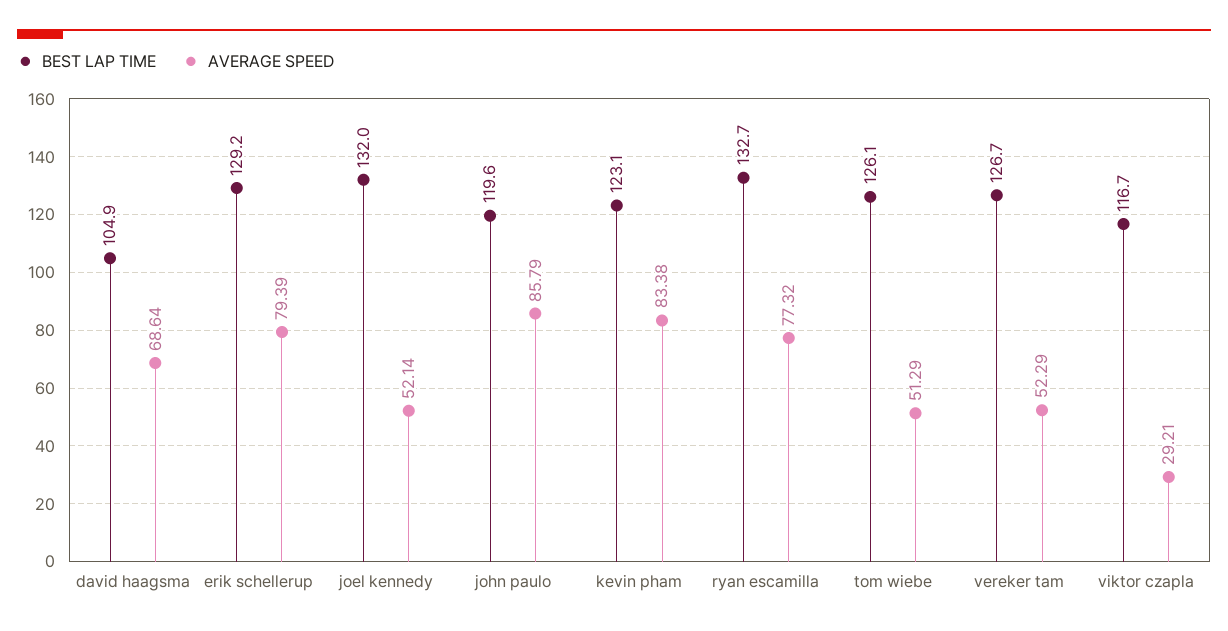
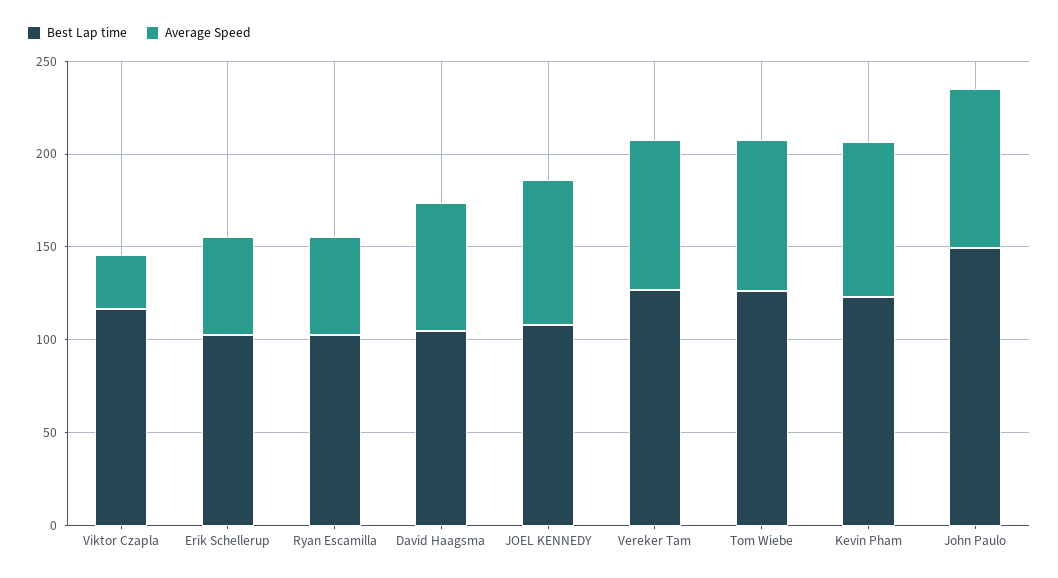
BEST LAP TIME, erik schellerup: 129.2 -> 100
AVERAGE SPEED, erik schellerup: 79.39 -> 50
BEST LAP TIME, joel kennedy: 132 -> 110
AVERAGE SPEED, joel kennedy: 52.14 -> 80
BEST LAP TIME, john paulo: 119.6 -> 150
BEST LAP TIME, ryan escamilla: 132.7 -> 100
AVERAGE SPEED, ryan escamilla: 77.32 -> 50
AVERAGE SPEED, tom wiebe: 51.29 -> 80
AVERAGE SPEED, vereker tam: 52.29 -> 80

